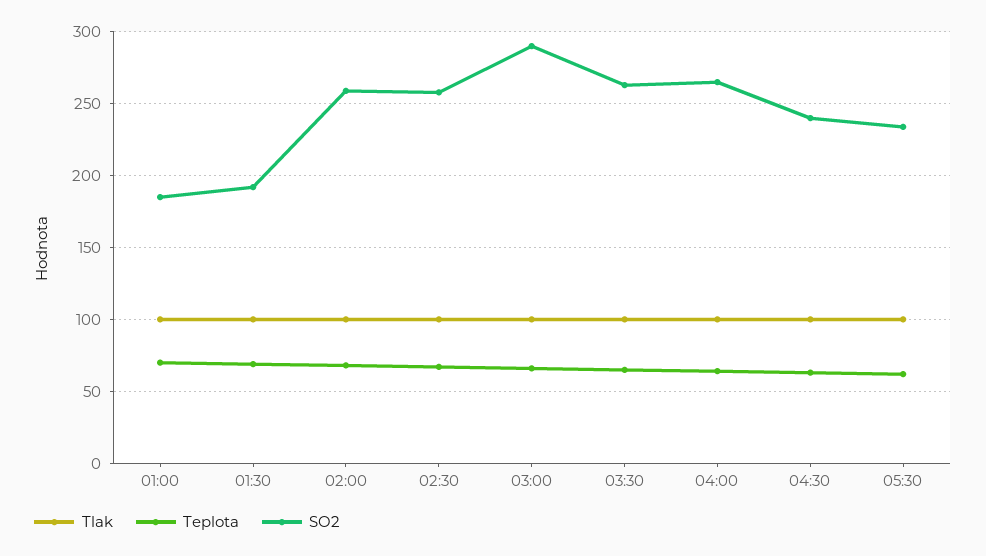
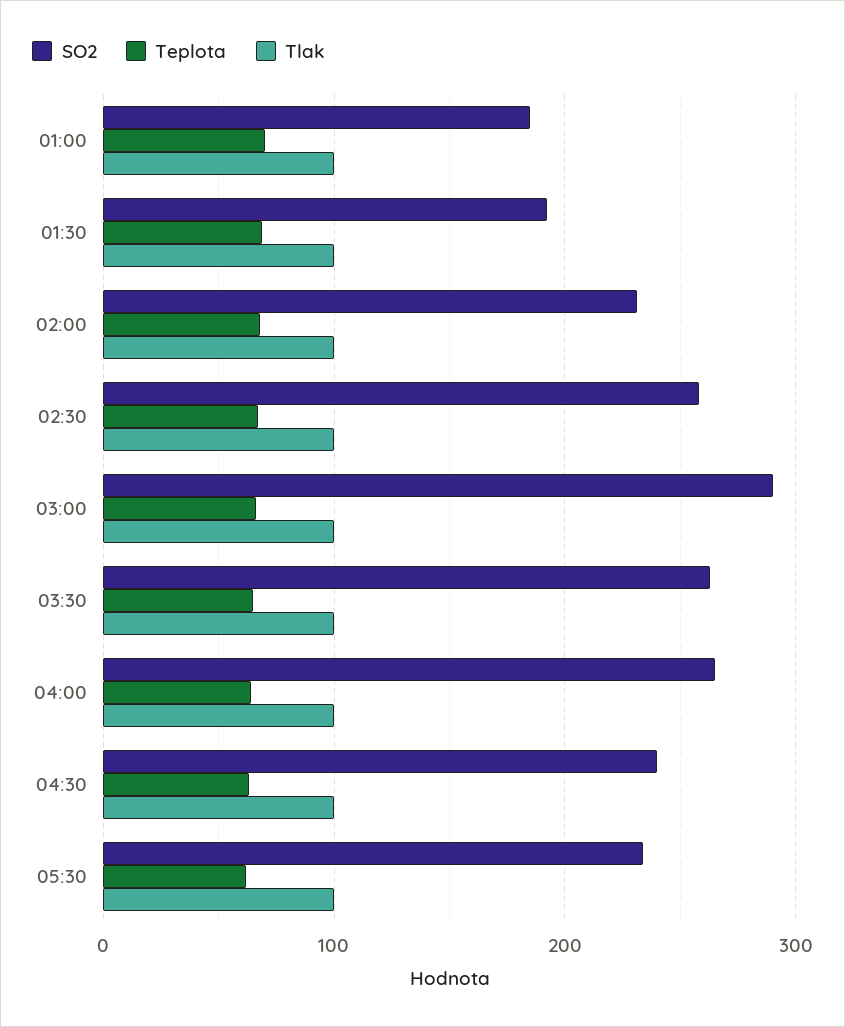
SO2, 02:00: 260 -> 230

